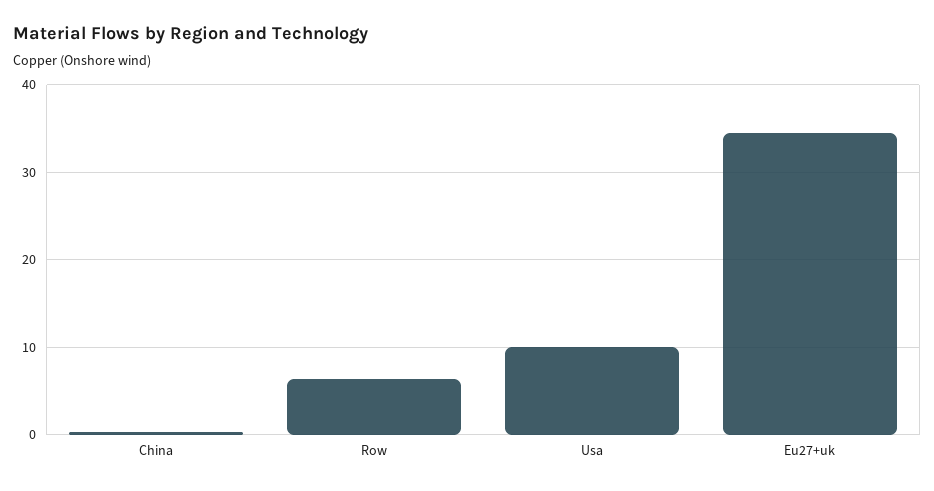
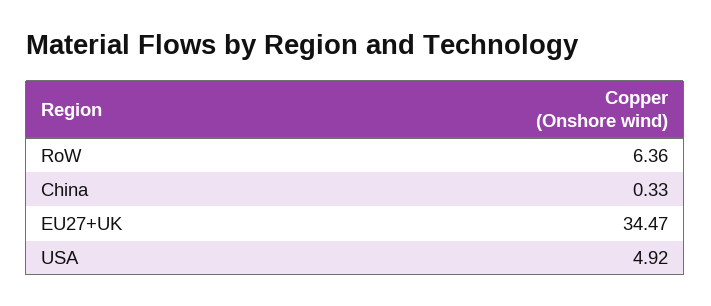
Usa: 10 -> 4.92

